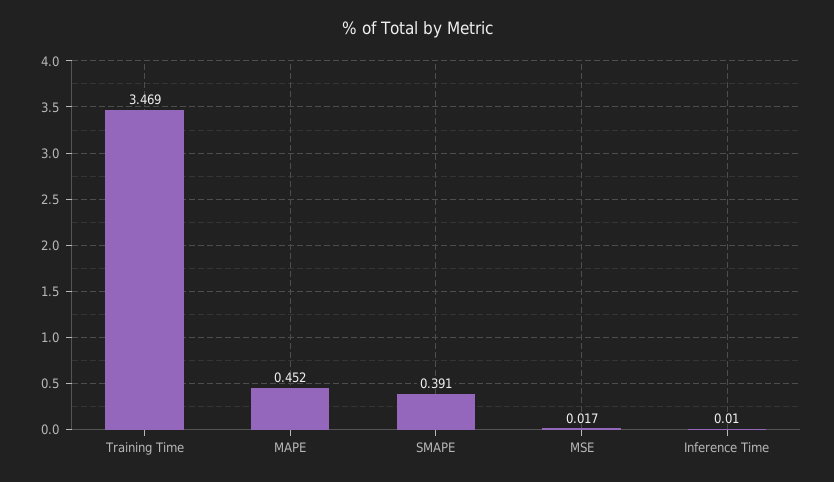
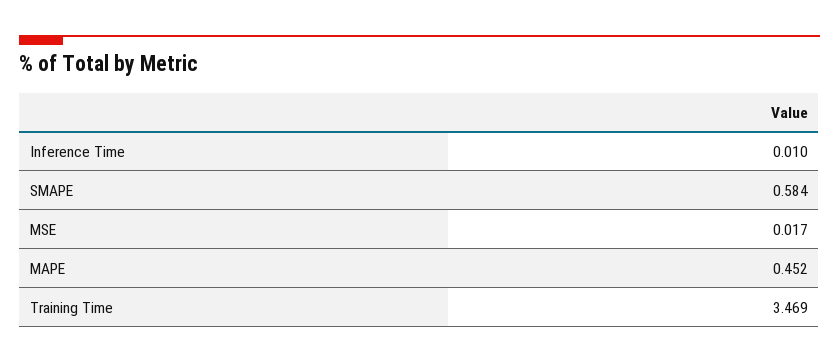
SMAPE: 0.391 -> 0.584

